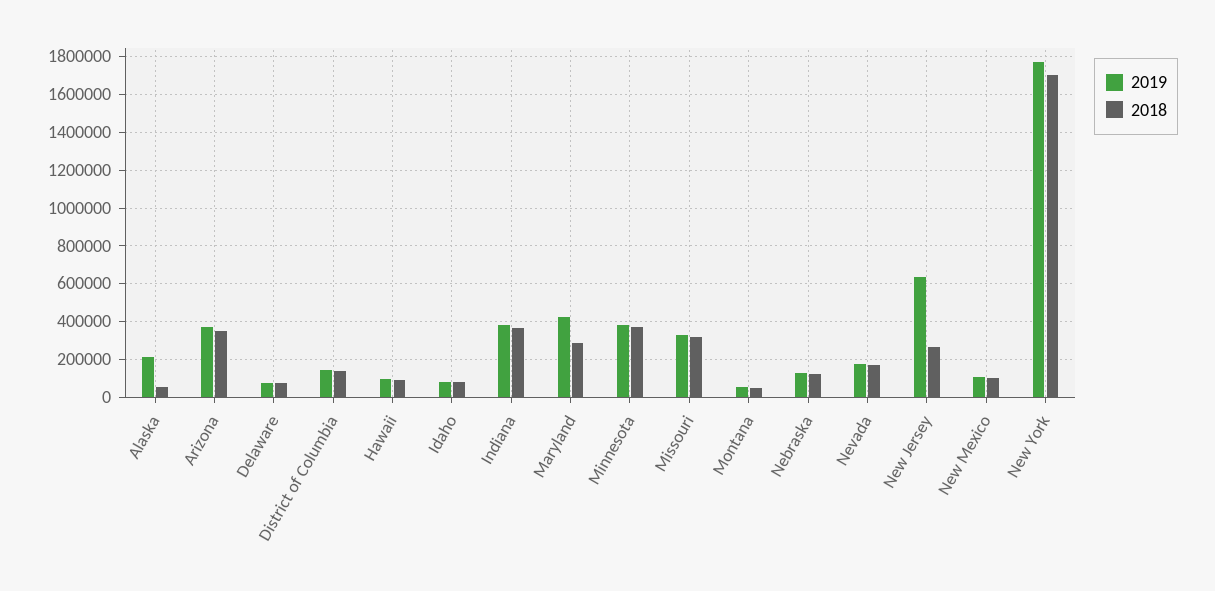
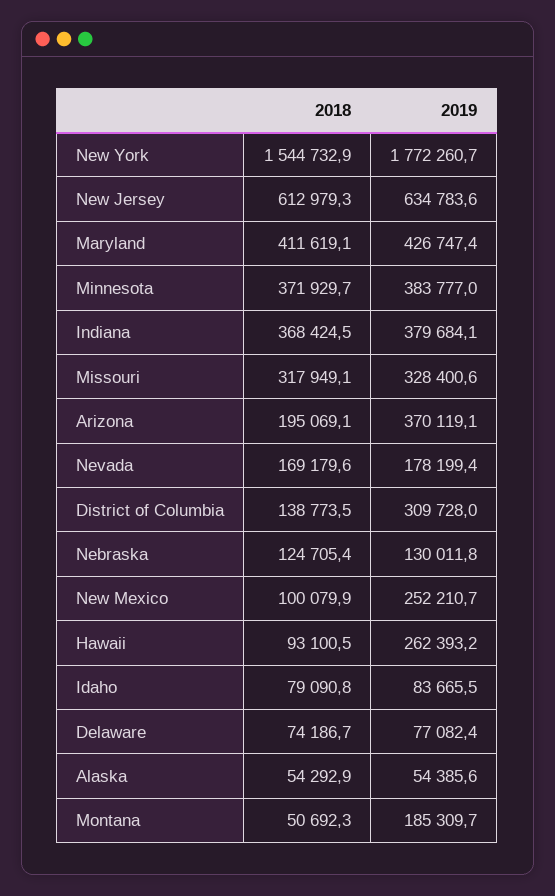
2019, Alaska: 200000 -> 54385.6
2018, Arizona: 350000 -> 195069.1
2019, District of Columbia: 150000 -> 309728
2019, Hawaii: 100000 -> 262393.2
2018, Maryland: 300000 -> 411619.1
2019, Montana: 50000 -> 185309.7
2018, New Jersey: 250000 -> 612979.3
2019, New Mexico: 100000 -> 252210.7
2018, New York: 1700000 -> 1544732.9

